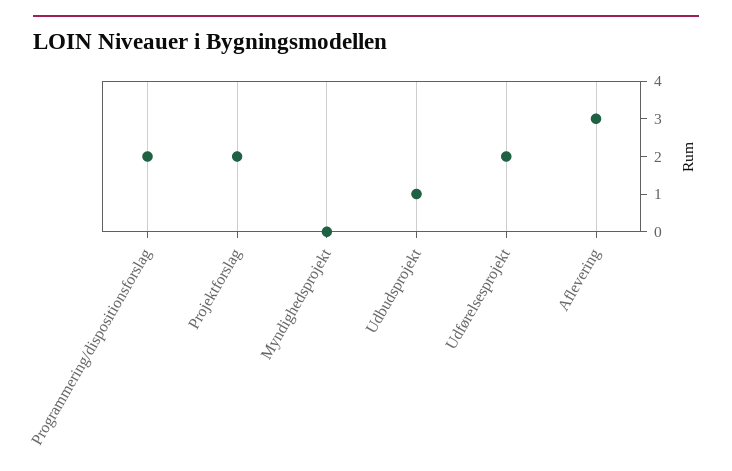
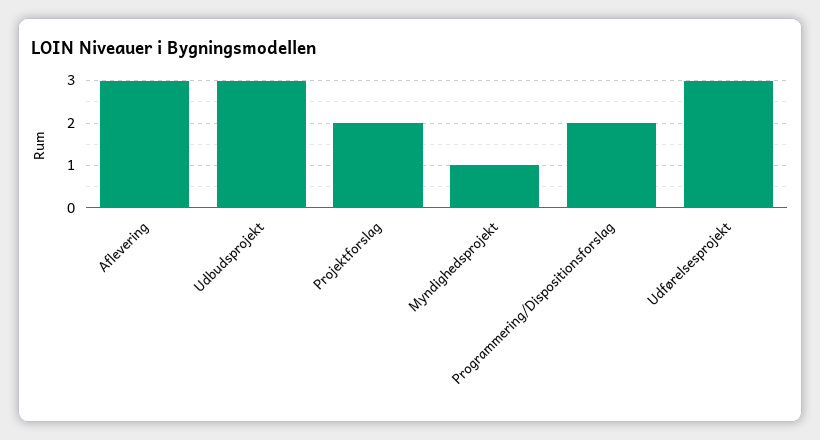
Myndighedsprojekt: 0 -> 1
Udbudsprojekt: 1 -> 3
Udførelsesprojekt: 2 -> 3

